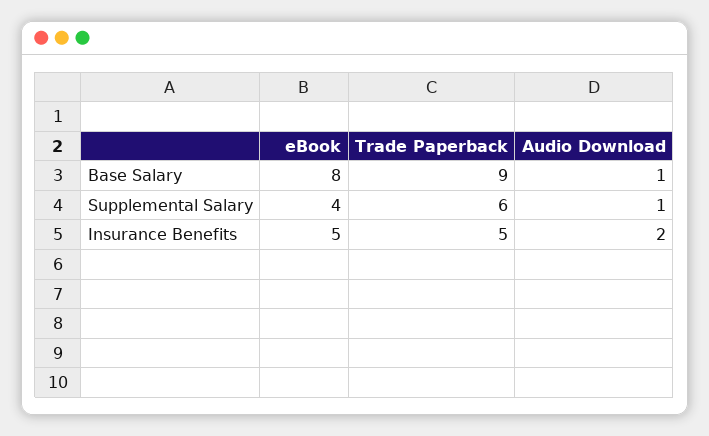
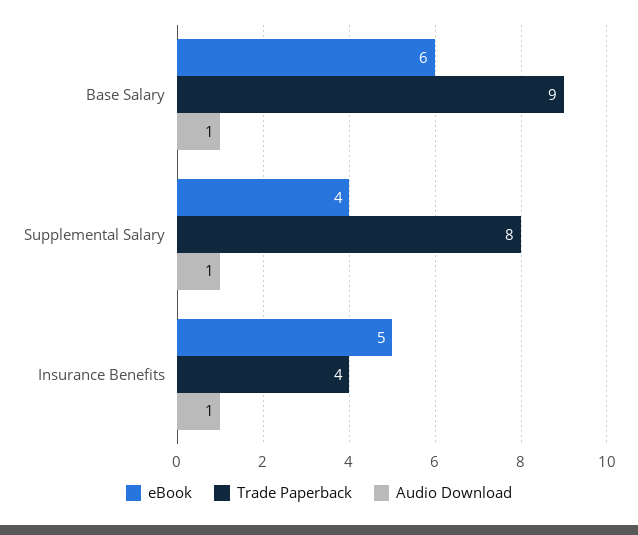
eBook, Base Salary: 8 -> 6
Trade Paperback, Supplemental Salary: 6 -> 8
Trade Paperback, Insurance Benefits: 5 -> 4
Audio Download, Insurance Benefits: 2 -> 1

